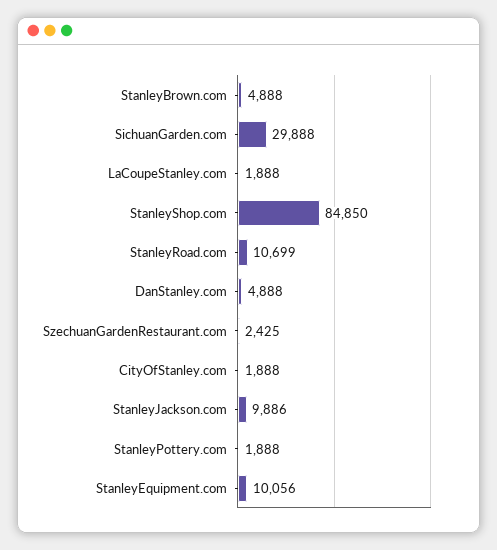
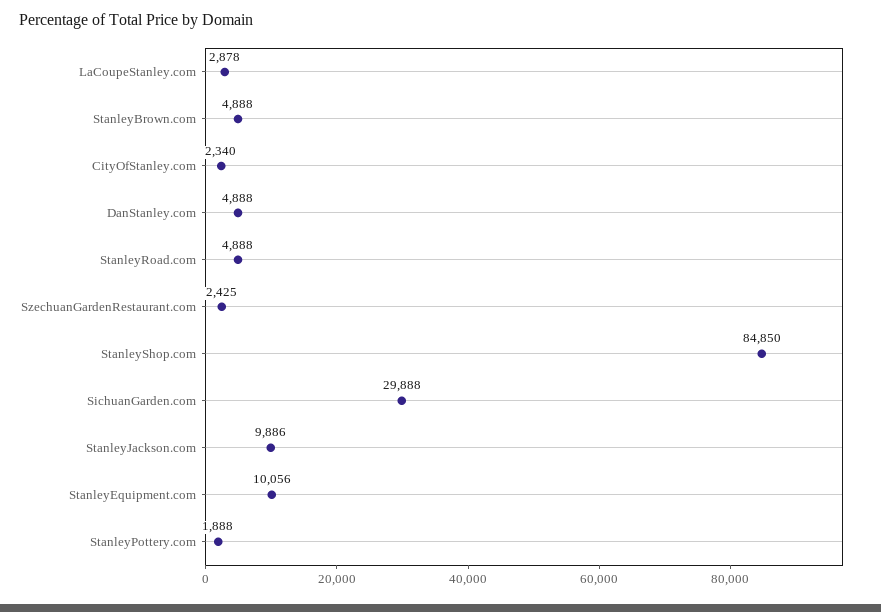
LaCoupeStanley.com: 1888 -> 2878
StanleyRoad.com: 10699 -> 4888
CityOfStanley.com: 1888 -> 2340

